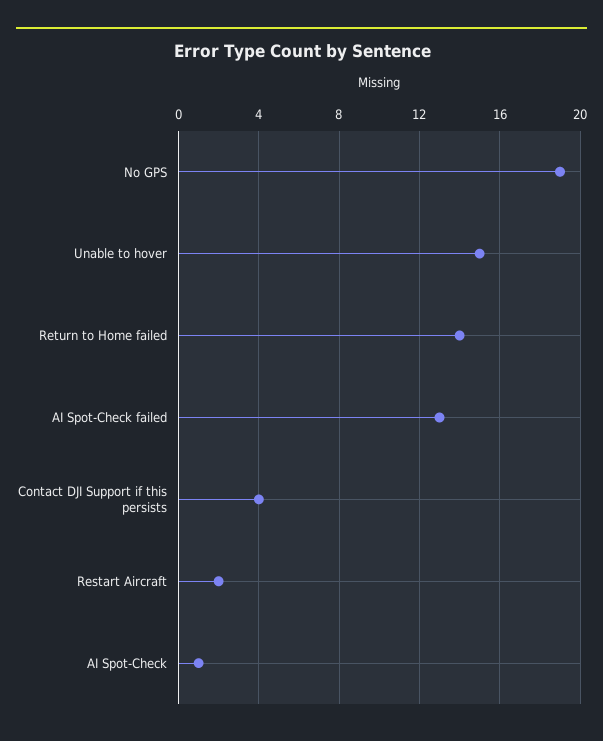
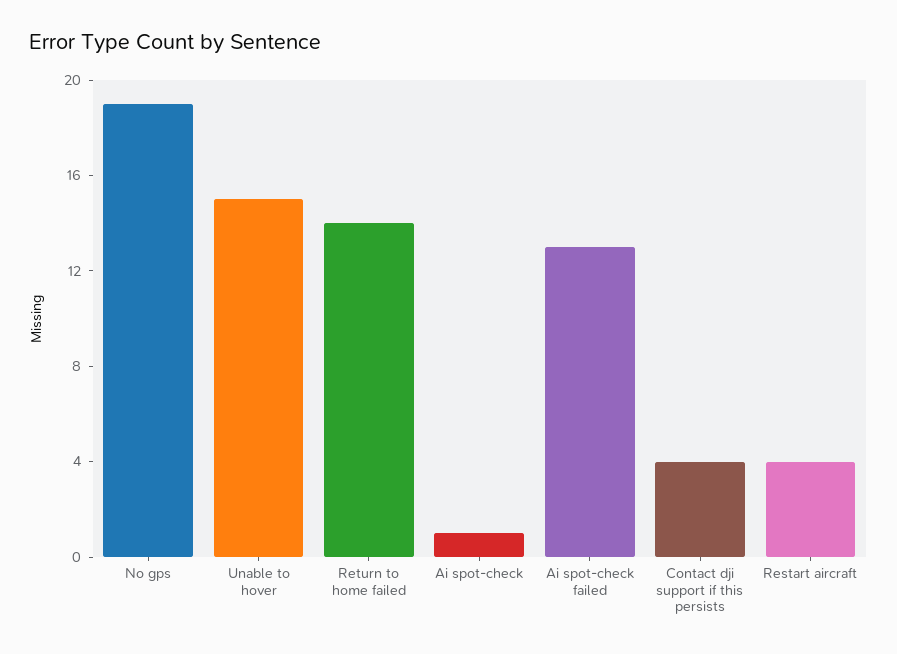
Restart Aircraft: 2 -> 4

